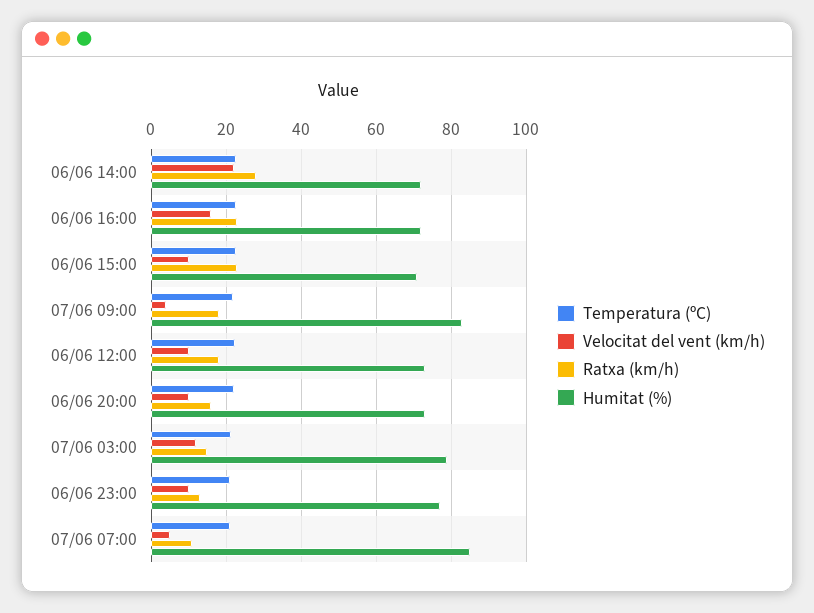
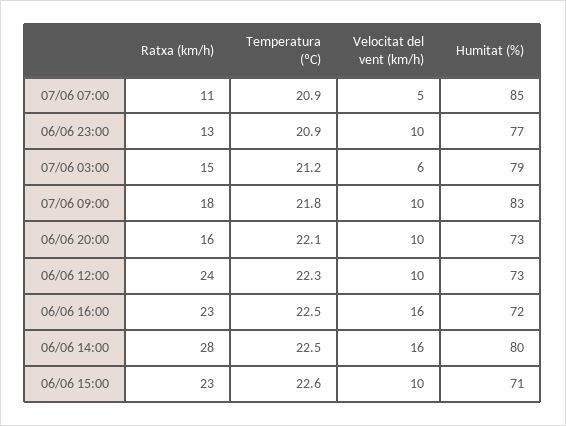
Velocitat del vent (km/h), 06/06 14:00: 22 -> 16
Humitat (%), 06/06 14:00: 72 -> 80
Velocitat del vent (km/h), 07/06 09:00: 4 -> 10
Ratxa (km/h), 06/06 12:00: 18 -> 24
Velocitat del vent (km/h), 07/06 03:00: 12 -> 6

